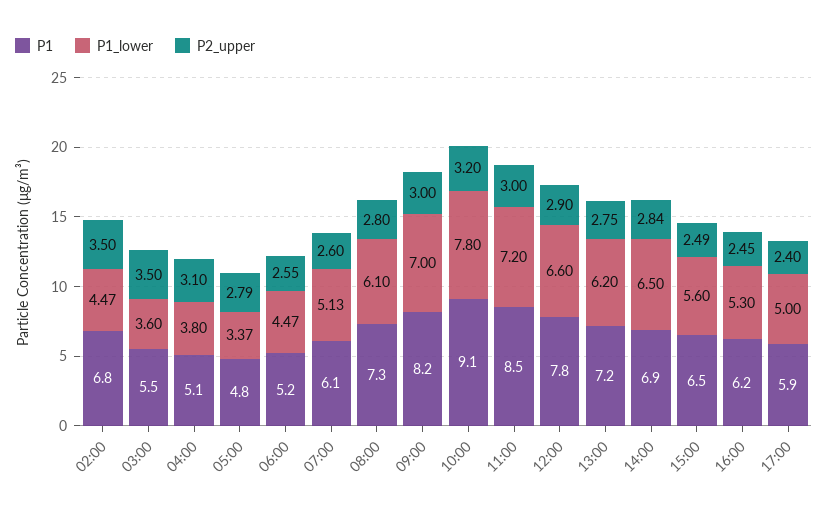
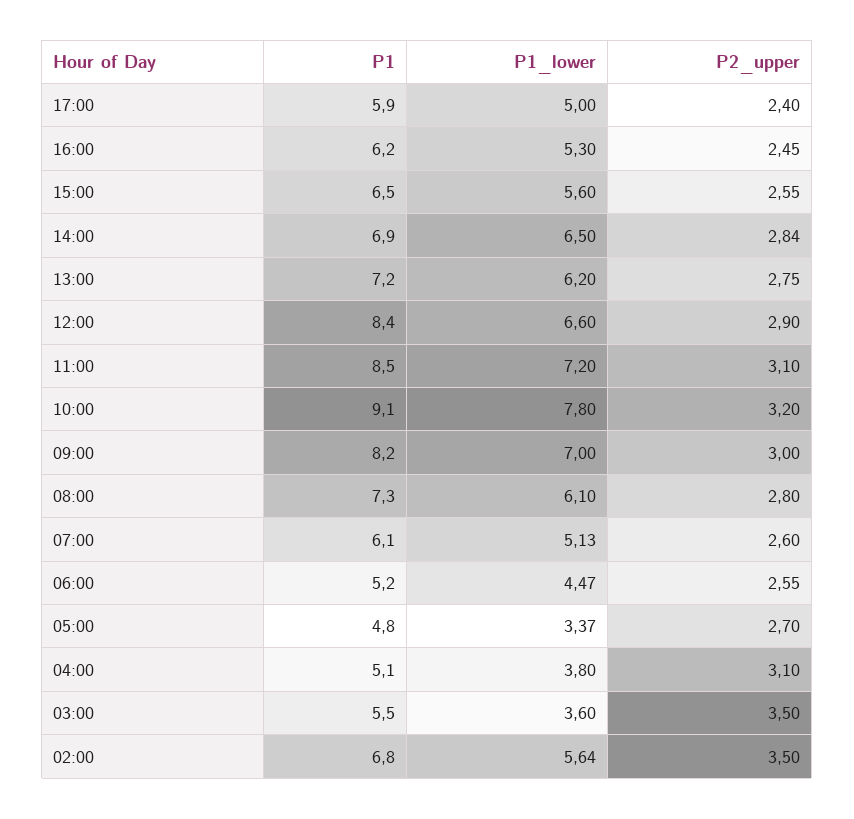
P1_lower, 02:00: 4.47 -> 5.64
P2_upper, 05:00: 2.79 -> 2.7
P2_upper, 11:00: 3 -> 3.1
P1, 12:00: 7.8 -> 8.4
P2_upper, 15:00: 2.49 -> 2.55

